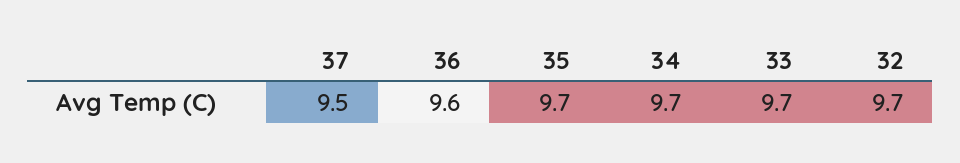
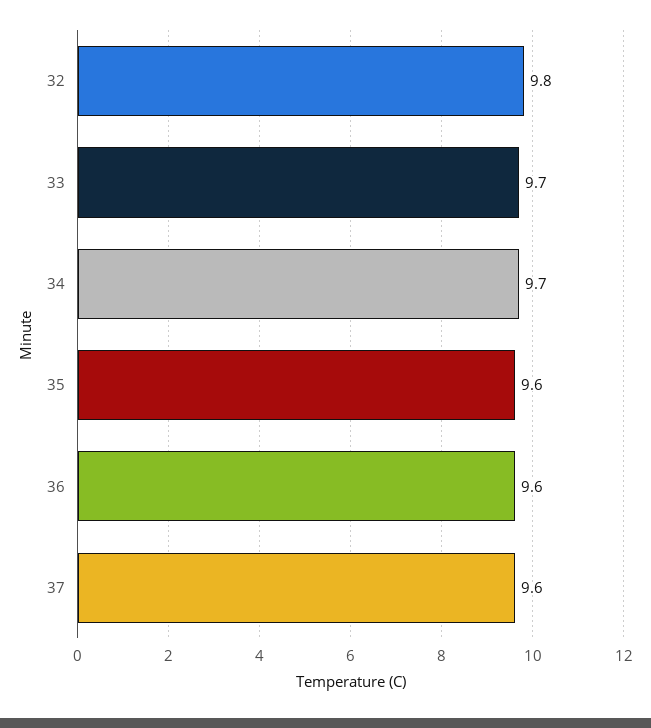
37: 9.5 -> 9.6
35: 9.7 -> 9.6
32: 9.7 -> 9.8

